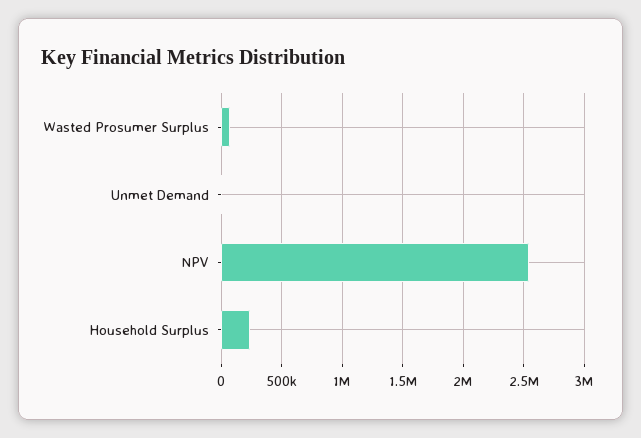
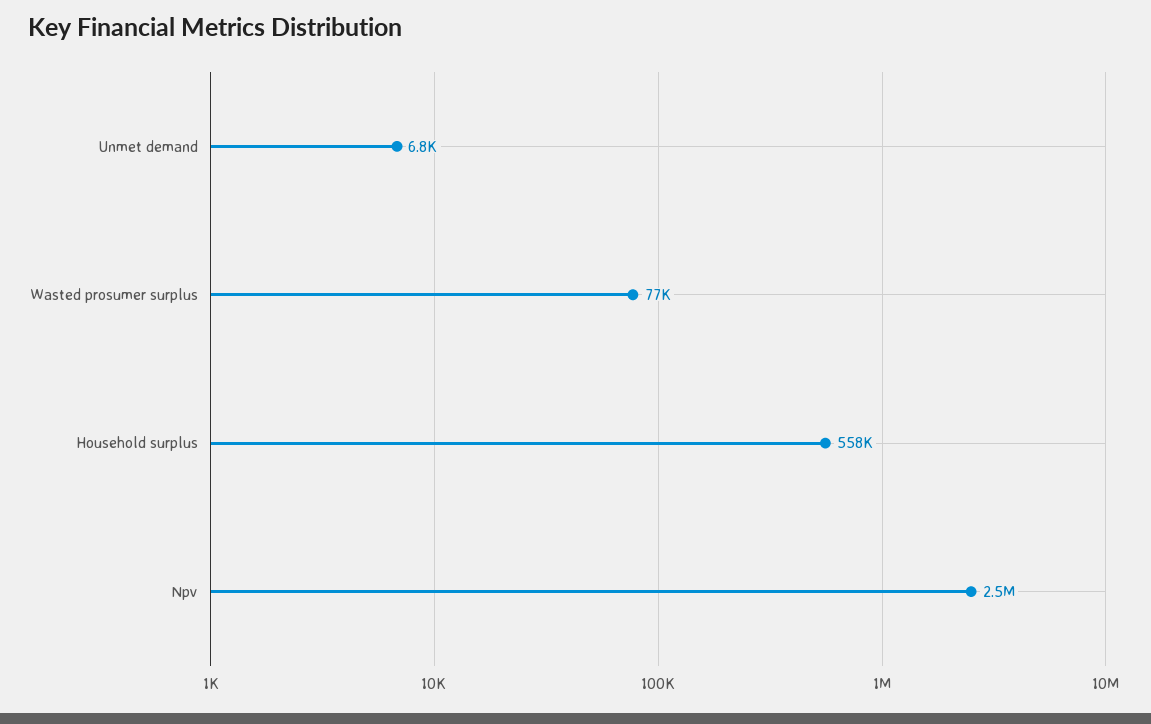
Household Surplus: 250000 -> 558000

